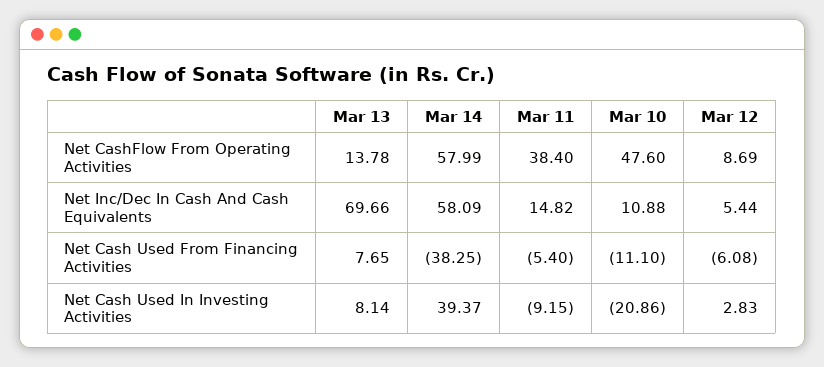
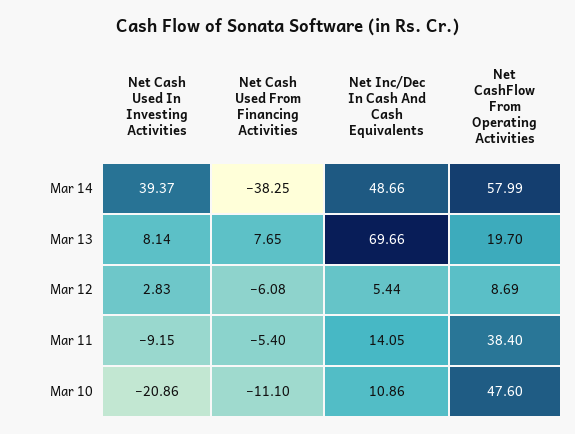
Mar 13, Net CashFlow From Operating Activities: 13.78 -> 19.7
Mar 14, Net Inc/Dec In Cash And Cash Equivalents: 58.09 -> 48.66
Mar 11, Net Inc/Dec In Cash And Cash Equivalents: 14.82 -> 14.05
Mar 10, Net Inc/Dec In Cash And Cash Equivalents: 10.88 -> 10.86

